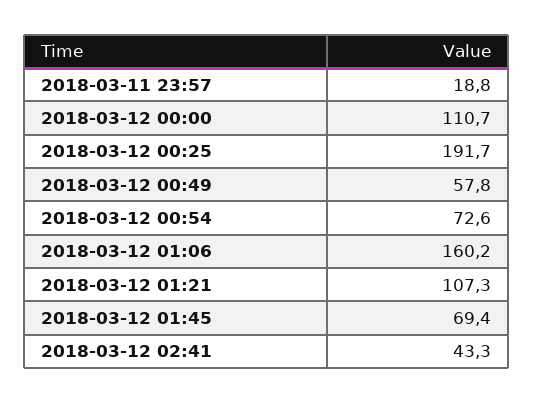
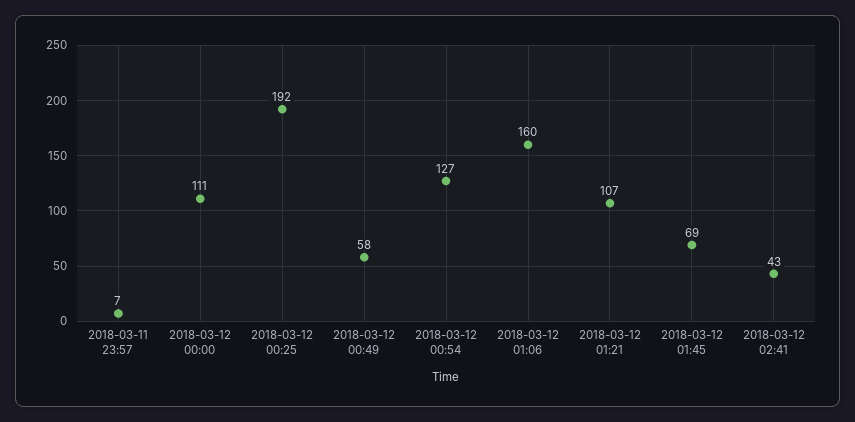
2018-03-11 23:57: 18.8 -> 7
2018-03-12 00:54: 72.6 -> 127

